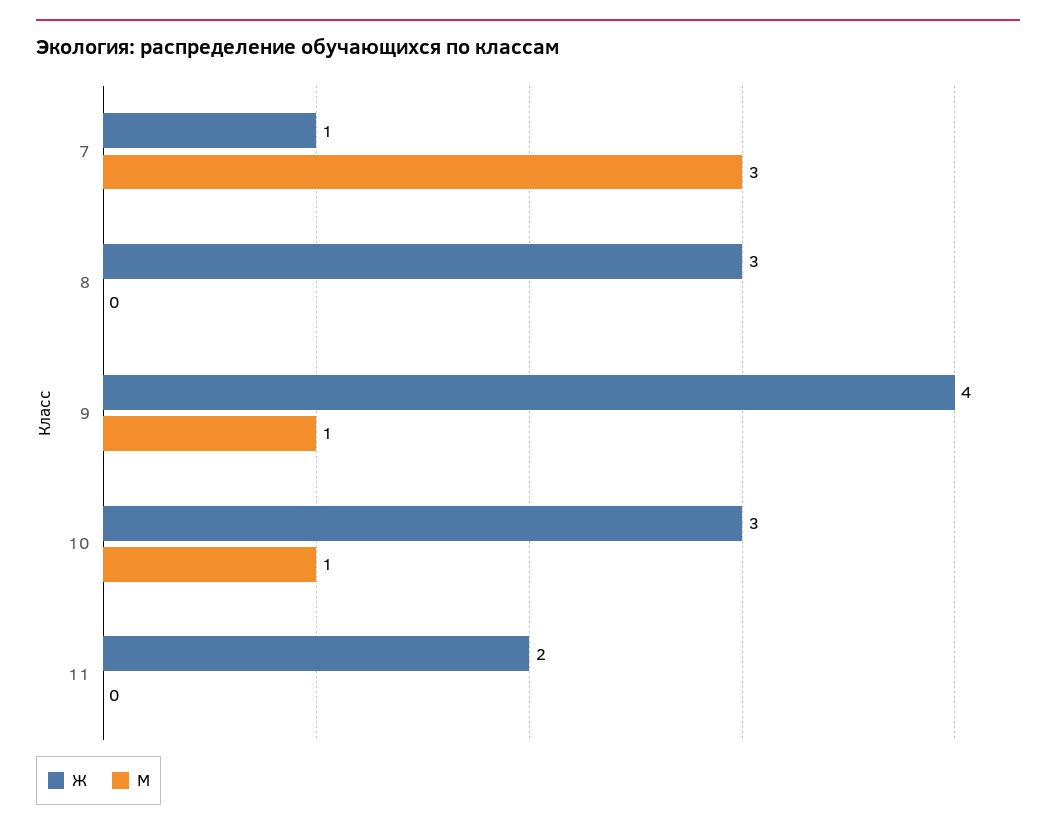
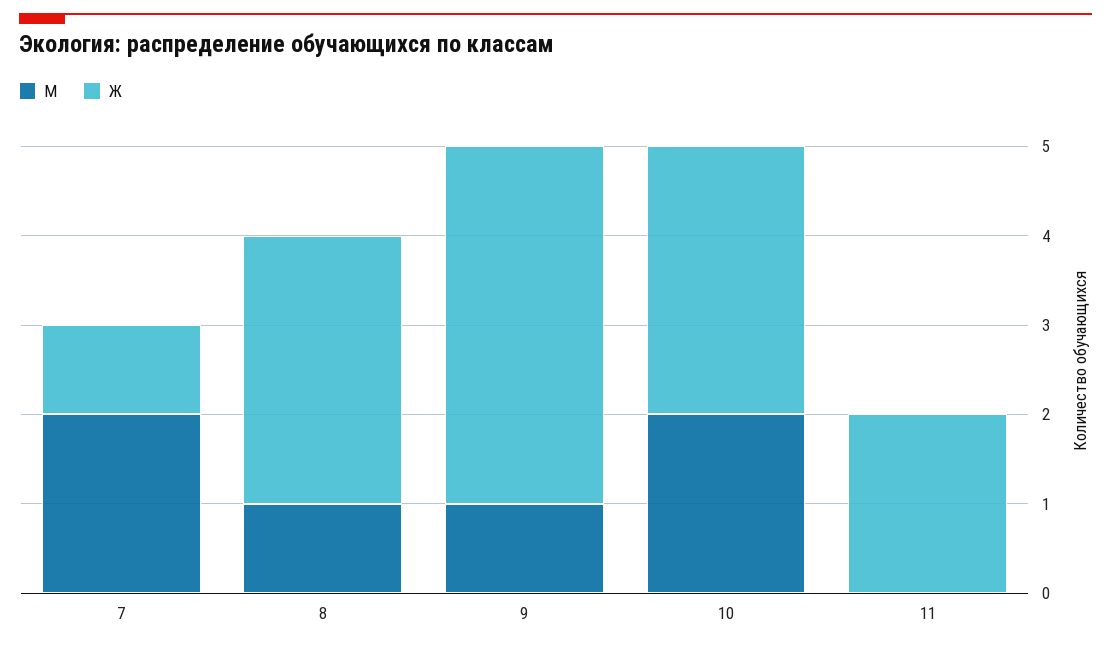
М, 7: 3 -> 2
М, 8: 0 -> 1
М, 10: 1 -> 2

